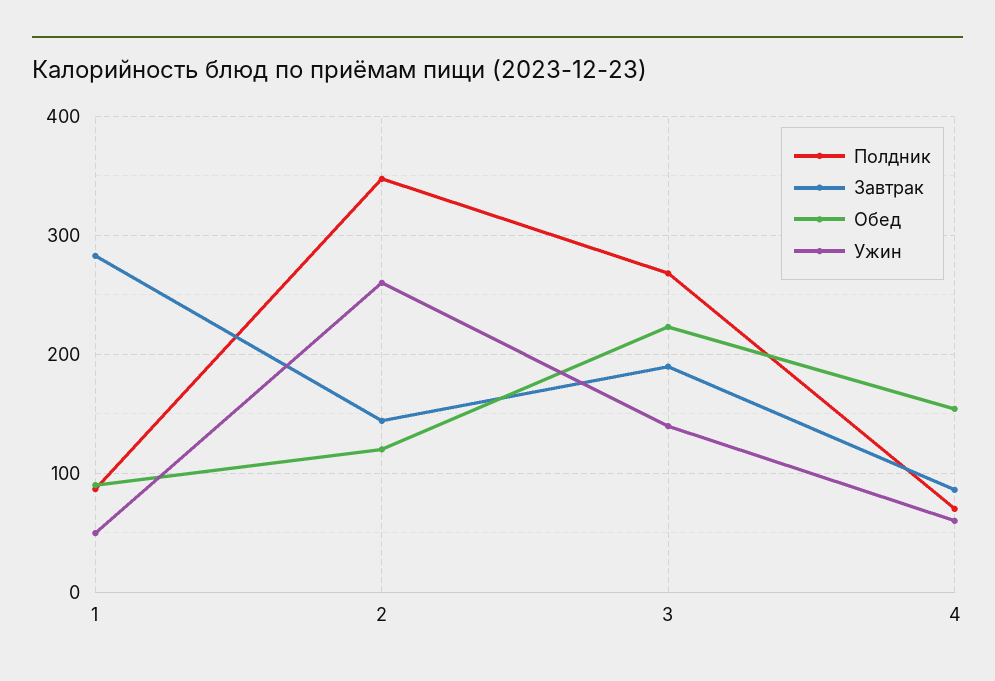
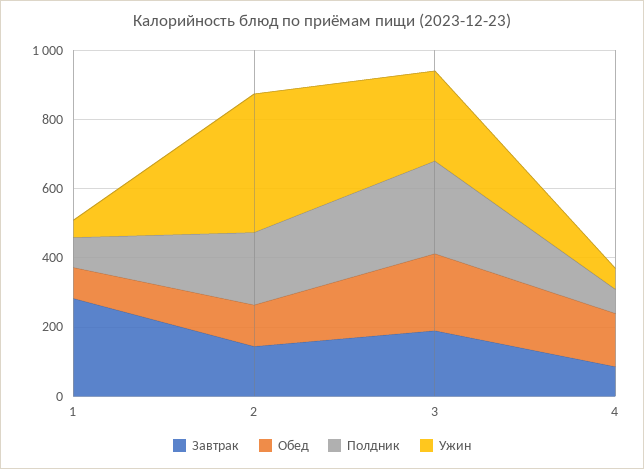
Полдник, 2: 350 -> 200
Ужин, 2: 260 -> 400
Ужин, 3: 140 -> 250

